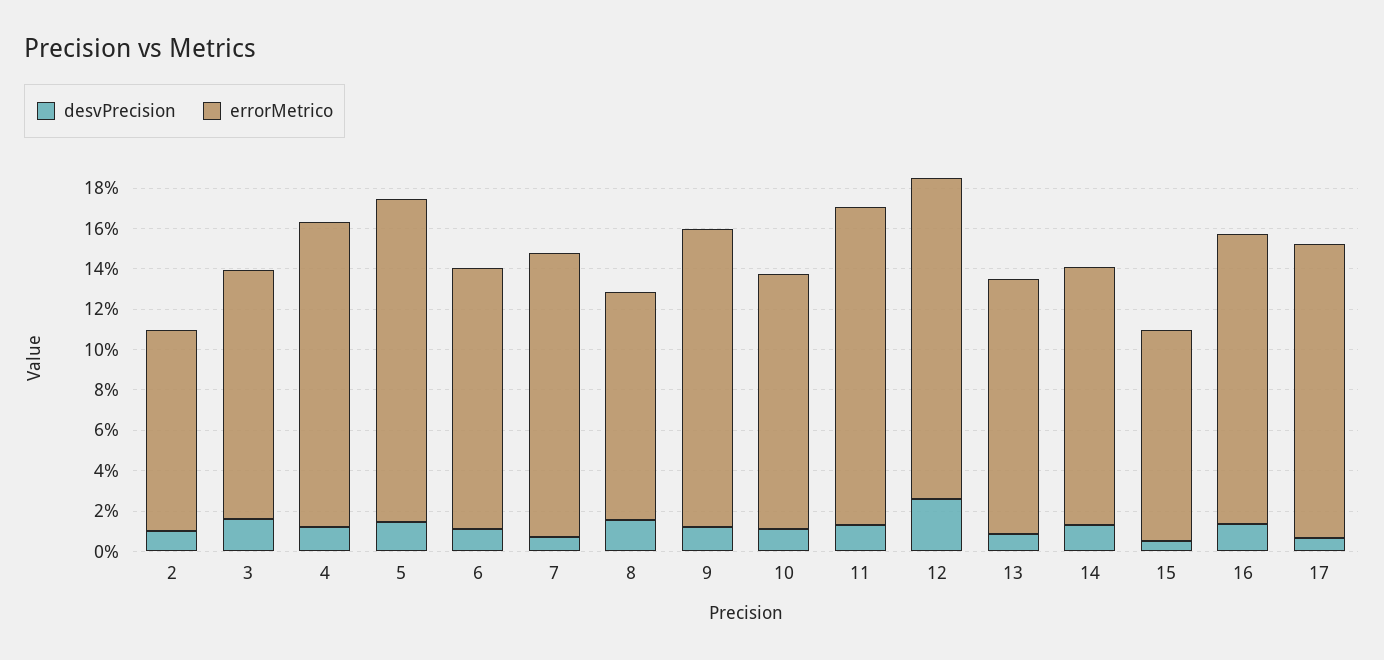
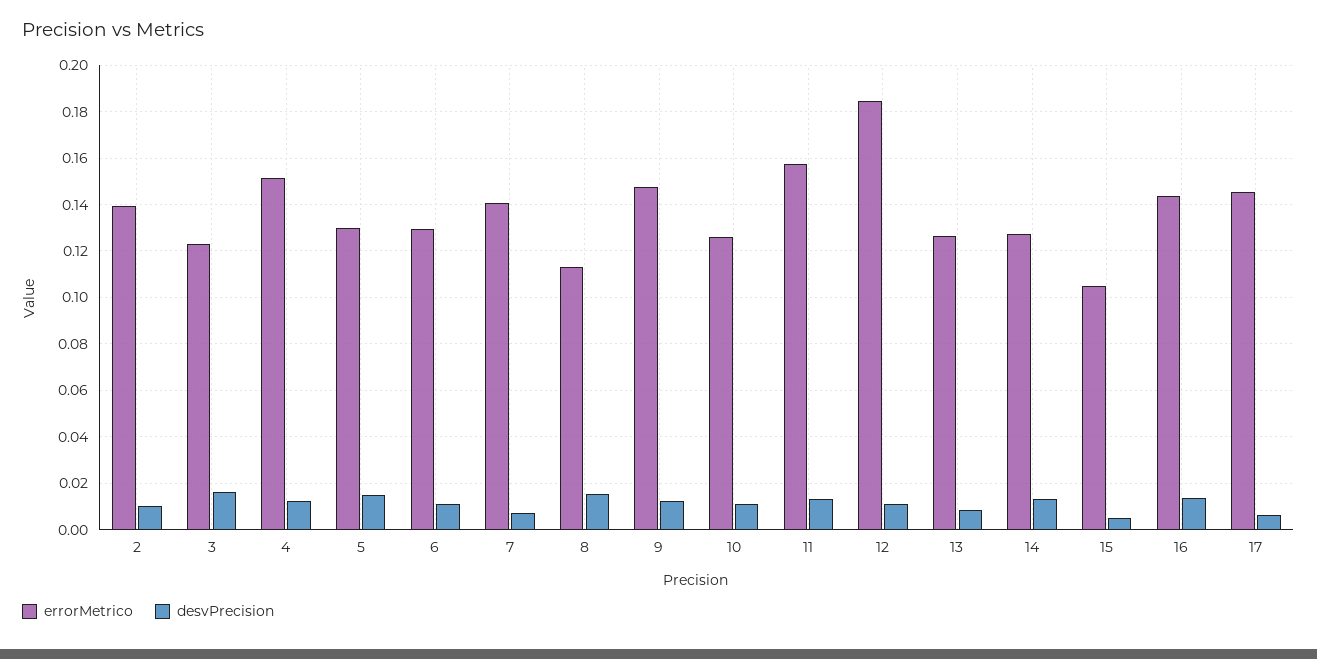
errorMetrico, 2: 0.1 -> 0.14
errorMetrico, 5: 0.16 -> 0.13
desvPrecision, 12: 0.025 -> 0.01
errorMetrico, 12: 0.16 -> 0.185

